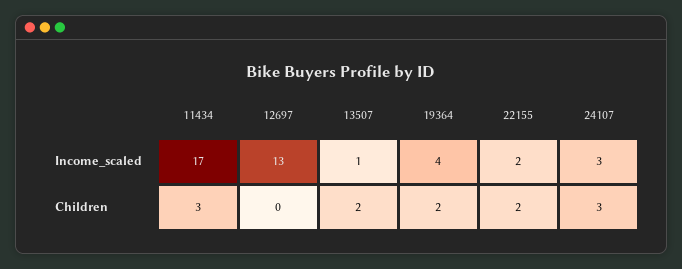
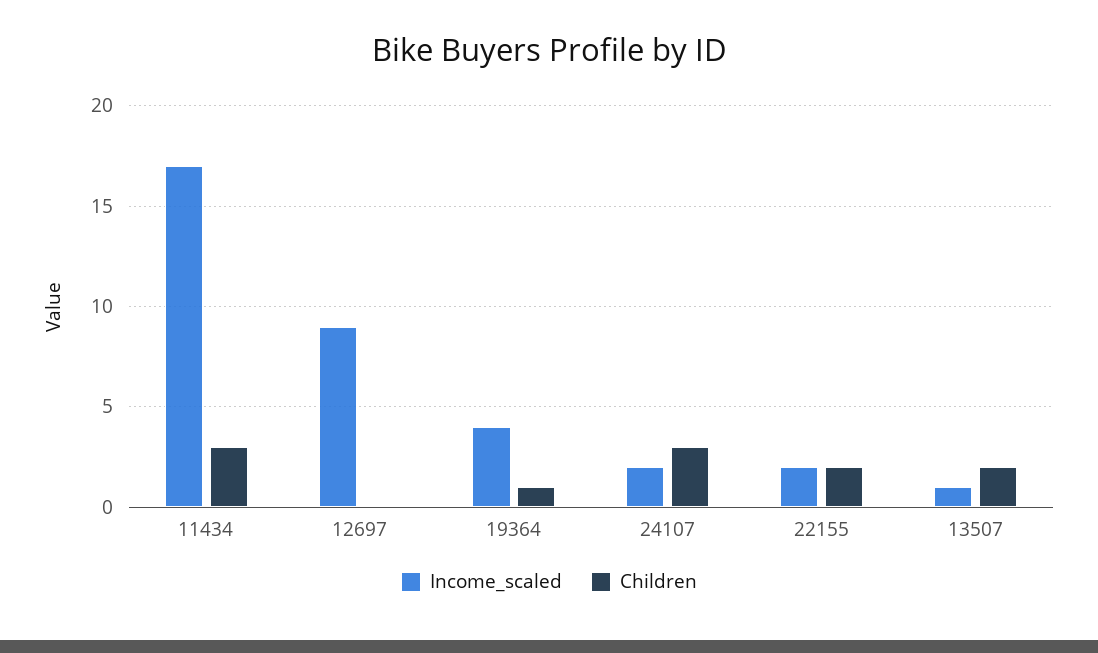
Income_scaled, 12697: 13 -> 9
Income_scaled, 24107: 3 -> 2
Children, 19364: 2 -> 1

